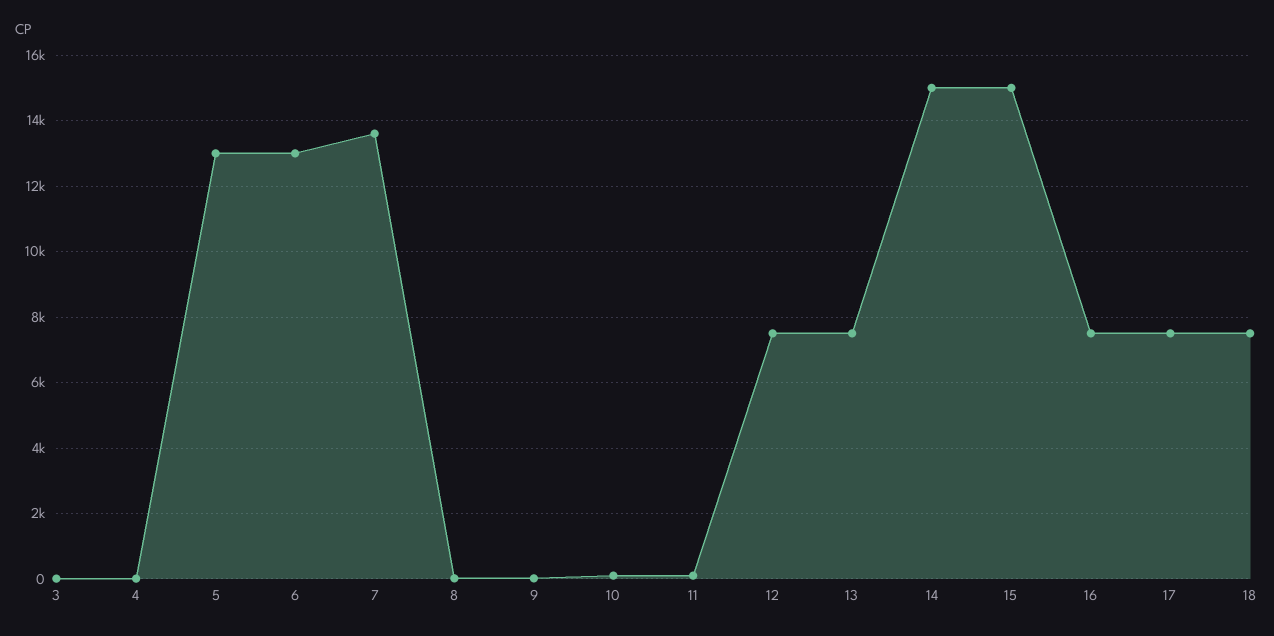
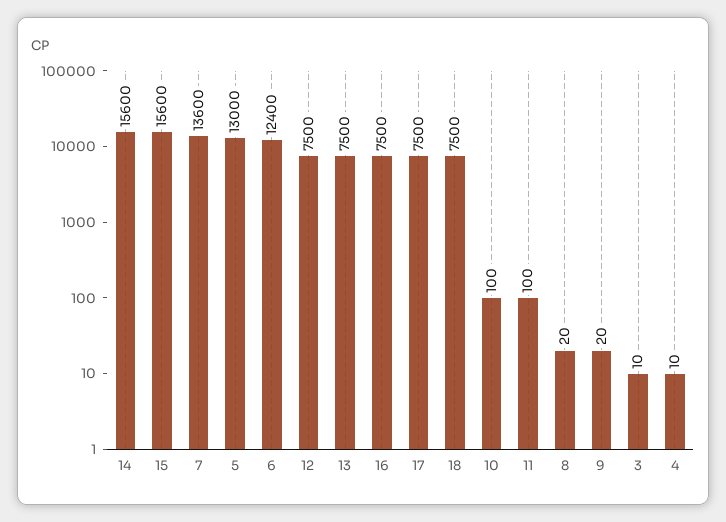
6: 13000 -> 12400
14: 15000 -> 15600
15: 15000 -> 15600

